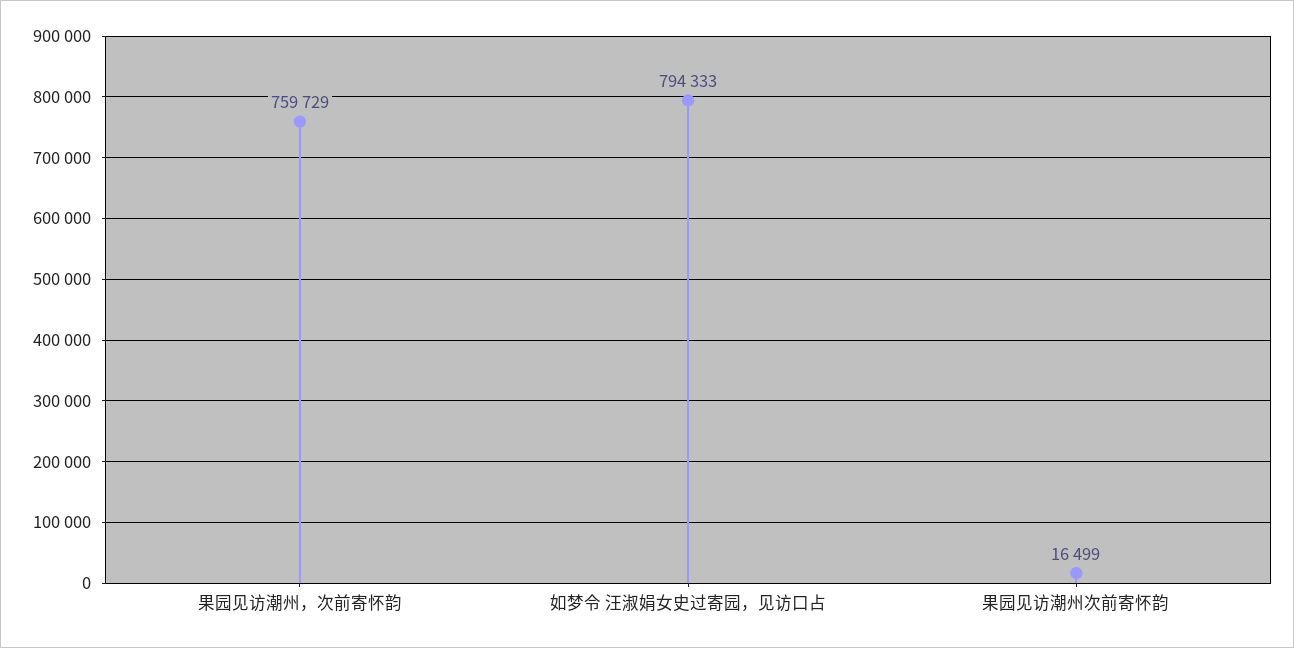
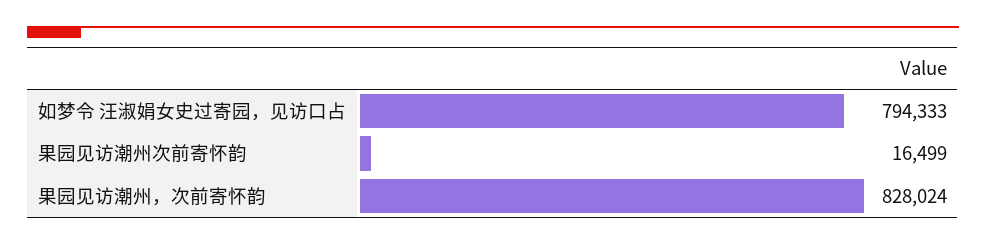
果园见访潮州，次前寄怀韵: 759729 -> 828024

